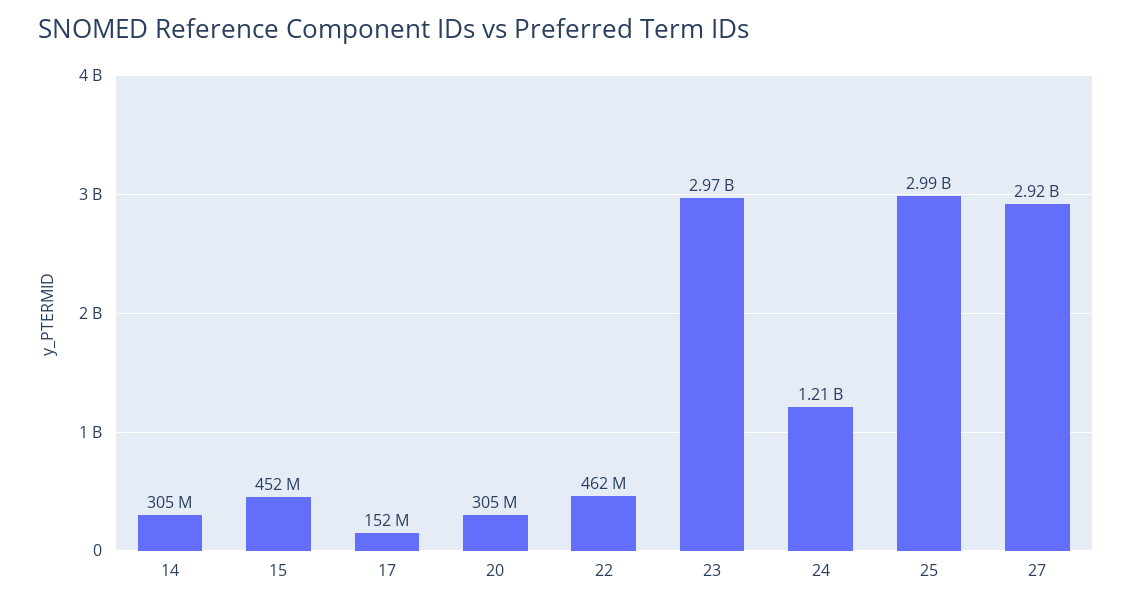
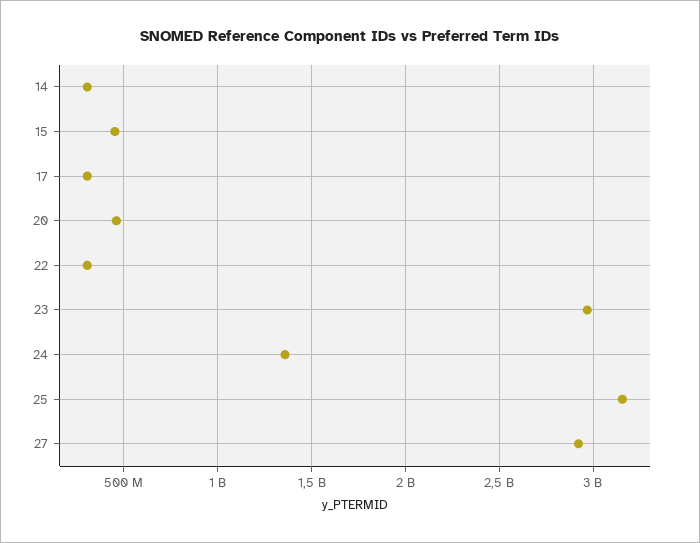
17: 152000000 -> 300000000
20: 305000000 -> 450000000
22: 462000000 -> 300000000
24: 1210000000 -> 1350000000
25: 2990000000 -> 3150000000

